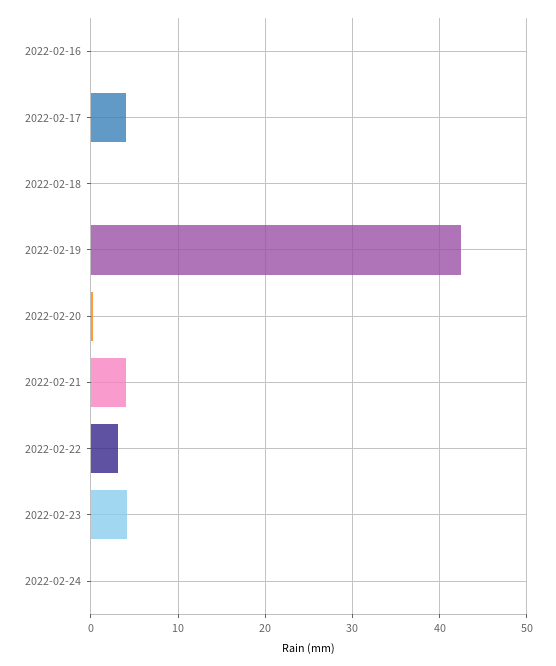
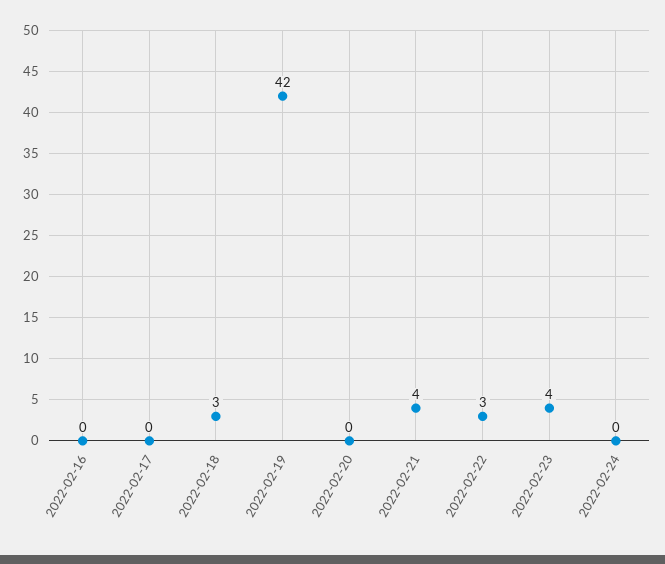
2022-02-17: 4 -> 0
2022-02-18: 0 -> 3

